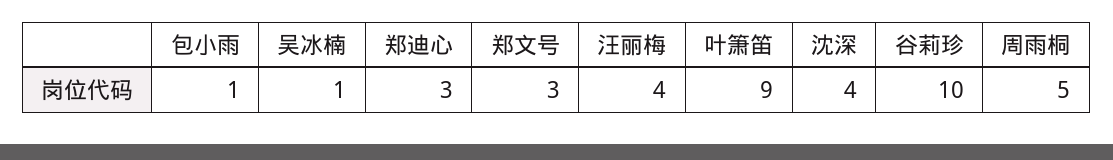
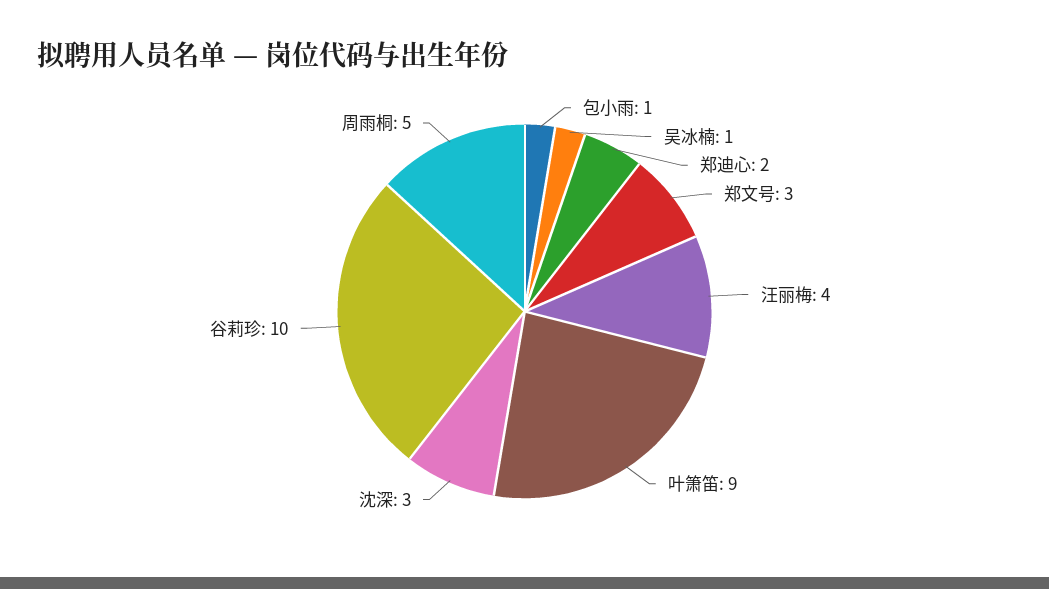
郑迪心: 3 -> 2
沈深: 4 -> 3

